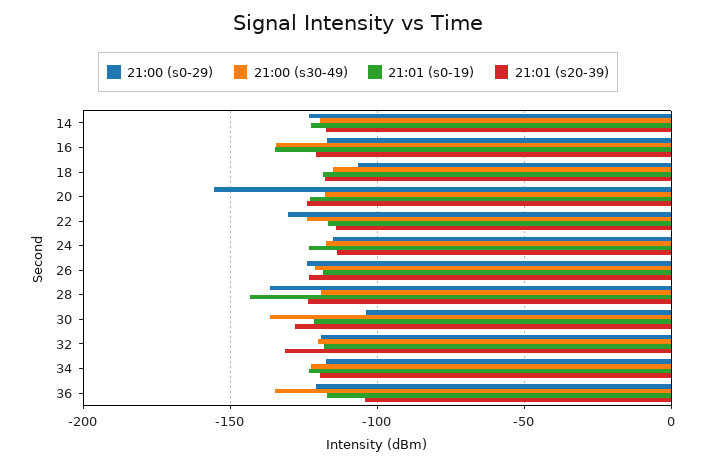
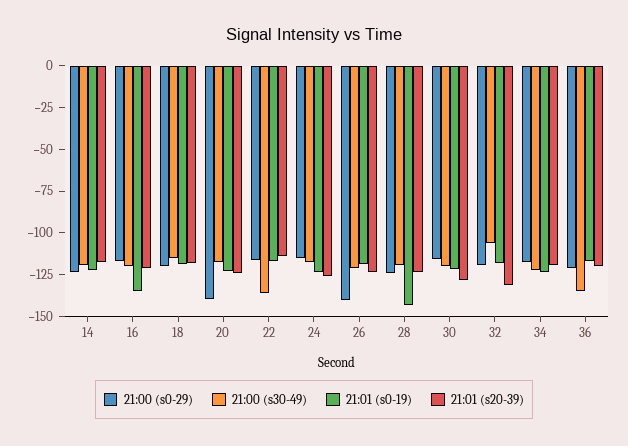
21:00 (s30-49), 16: -135 -> -120
21:00 (s0-29), 18: -105 -> -120
21:00 (s0-29), 20: -155 -> -140
21:00 (s0-29), 22: -130 -> -115
21:00 (s30-49), 22: -125 -> -135
21:01 (s20-39), 24: -115 -> -125
21:00 (s0-29), 26: -125 -> -140
21:00 (s0-29), 28: -135 -> -125
21:00 (s0-29), 30: -105 -> -115
21:00 (s30-49), 30: -135 -> -120
21:00 (s30-49), 32: -120 -> -105
21:01 (s20-39), 36: -105 -> -120

